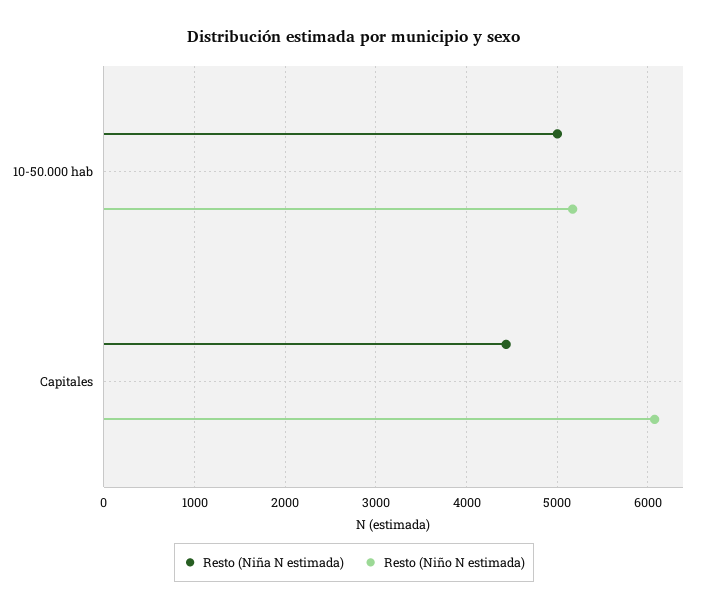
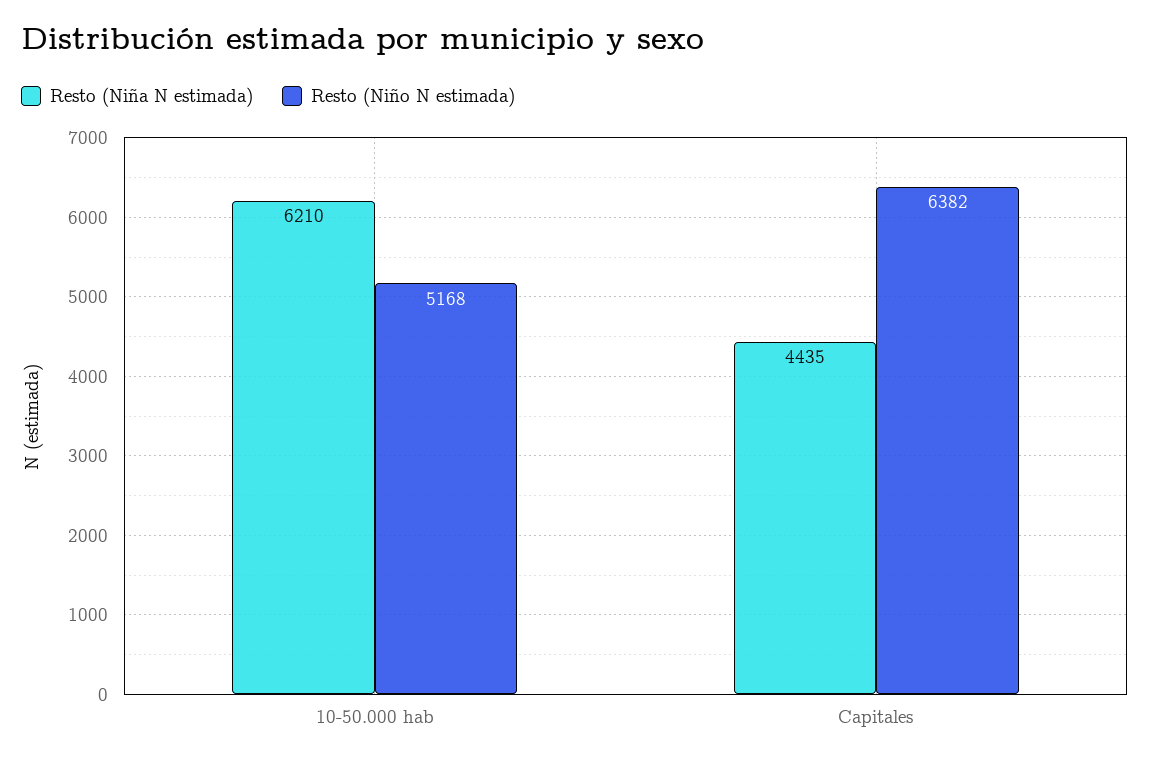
Resto (Niña N estimada), 10-50.000 hab: 5000 -> 6210
Resto (Niño N estimada), Capitales: 6100 -> 6382

